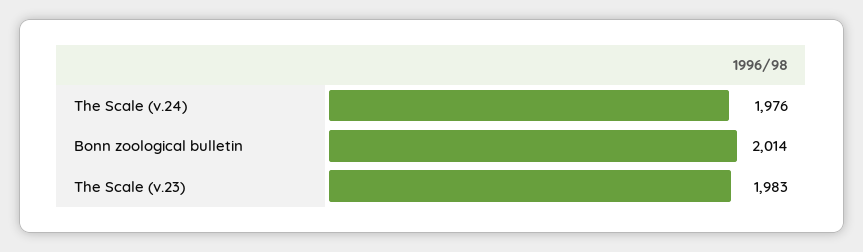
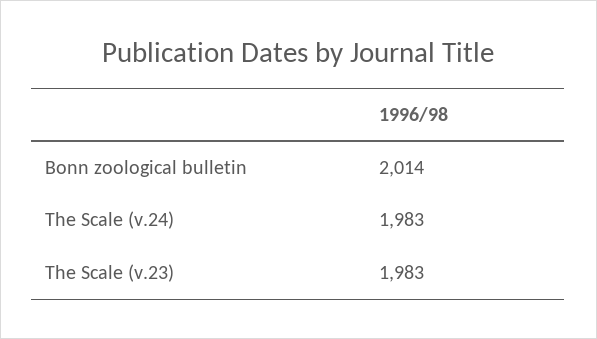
The Scale (v.24): 1976 -> 1983

